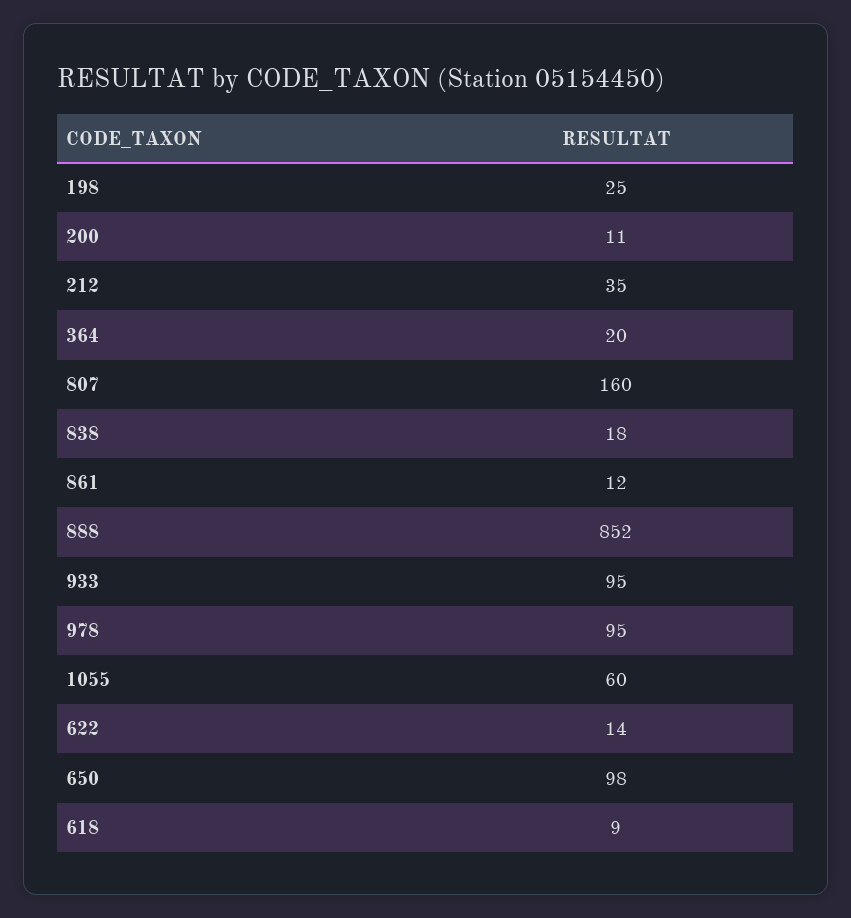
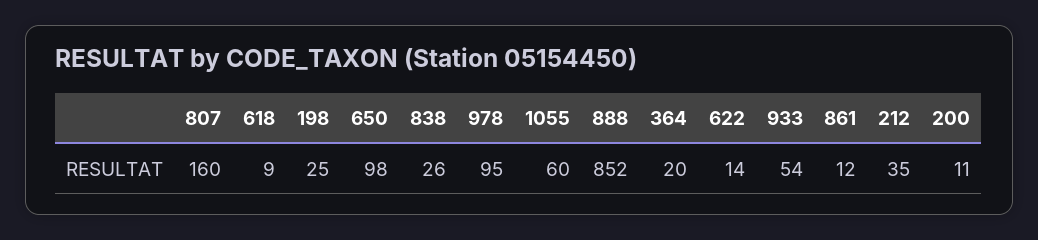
838: 18 -> 26
933: 95 -> 54

